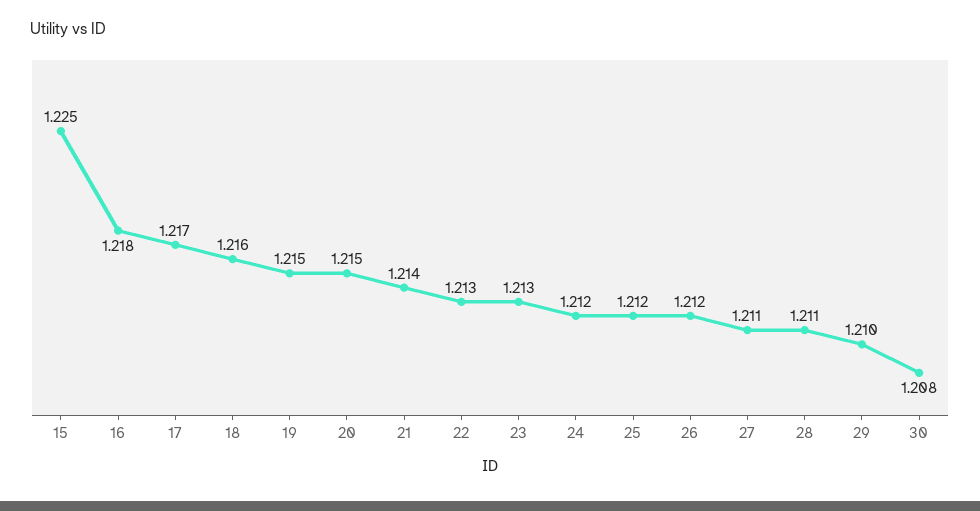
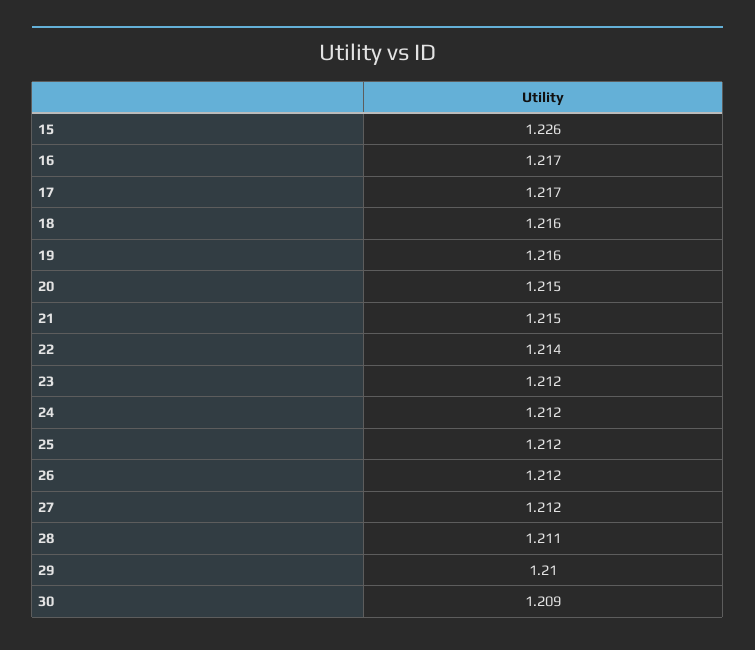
15: 1.225 -> 1.226
16: 1.218 -> 1.217
19: 1.215 -> 1.216
21: 1.214 -> 1.215
22: 1.213 -> 1.214
23: 1.213 -> 1.212
27: 1.211 -> 1.212
30: 1.208 -> 1.209

